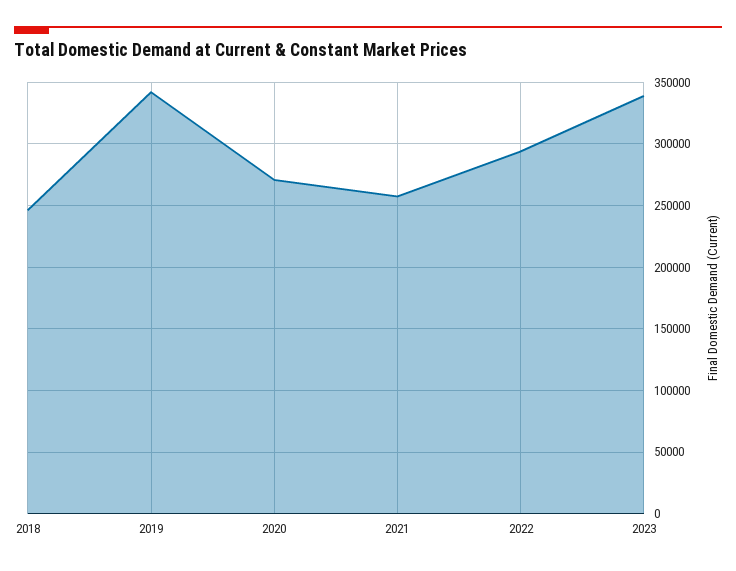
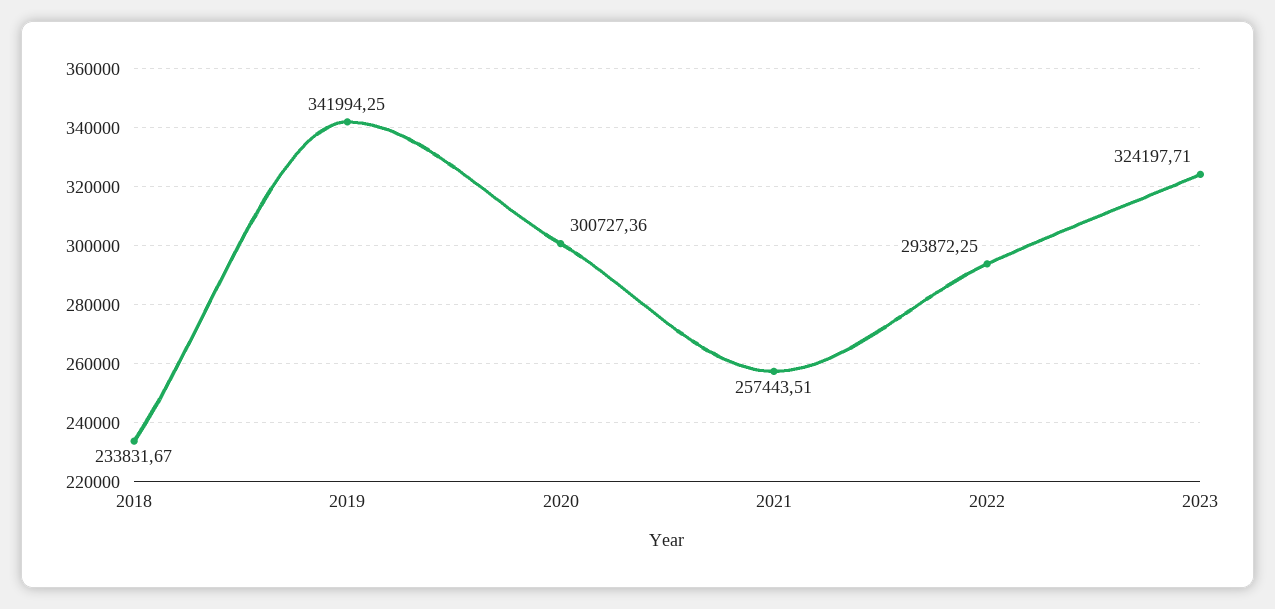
2018: 245000 -> 233831.67
2020: 270000 -> 300727.36
2023: 340000 -> 324197.71

